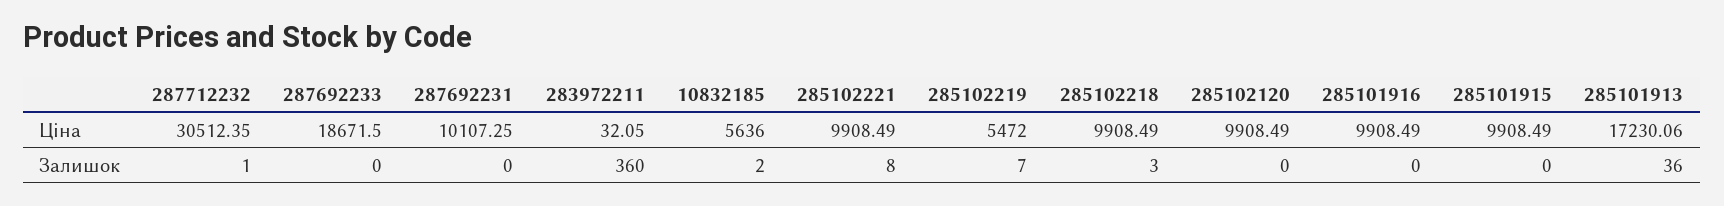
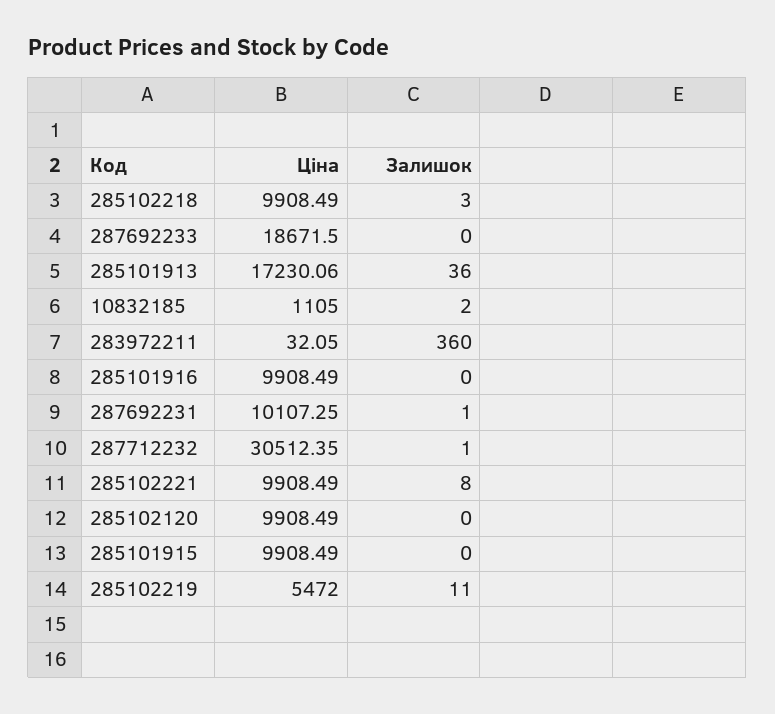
10832185, Ціна: 5636 -> 1105
287692231, Залишок: 0 -> 1
285102219, Залишок: 7 -> 11

